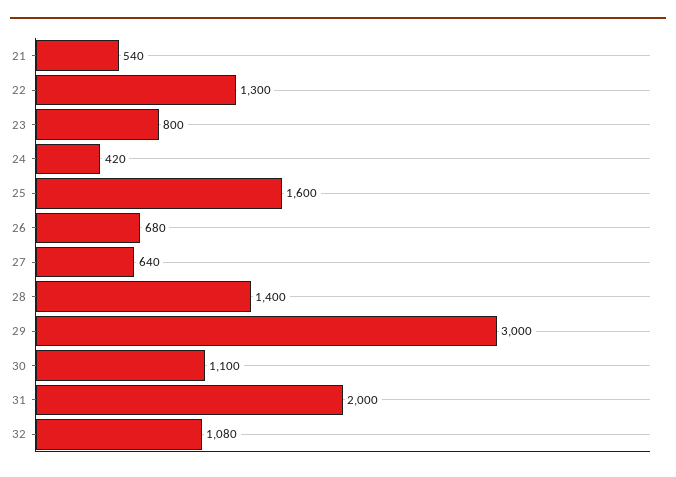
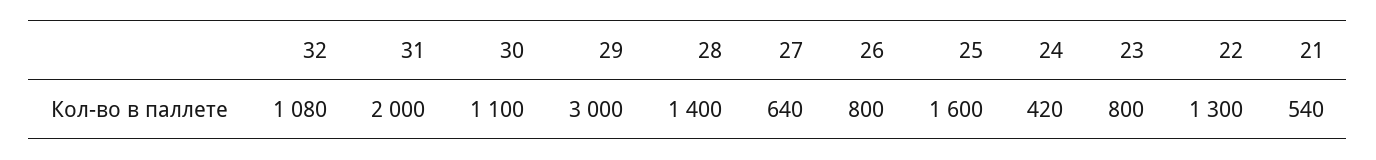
26: 680 -> 800

